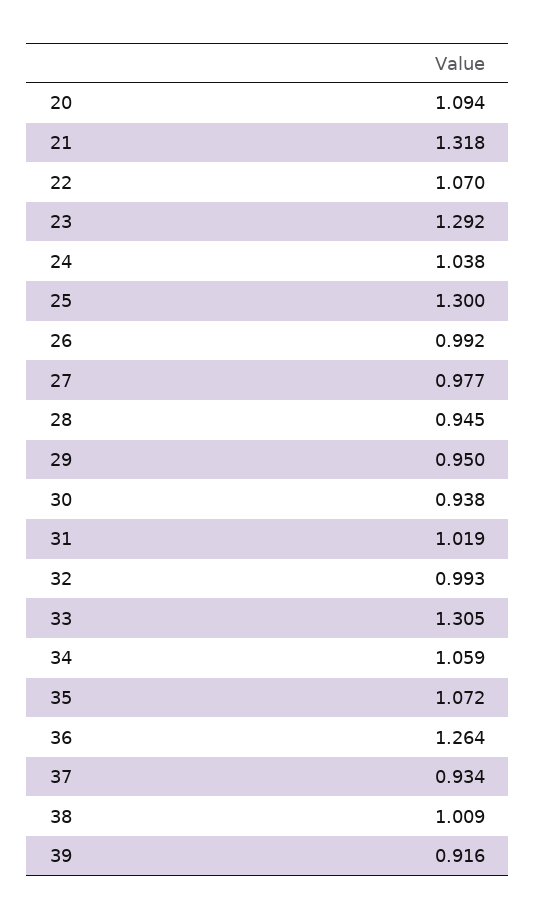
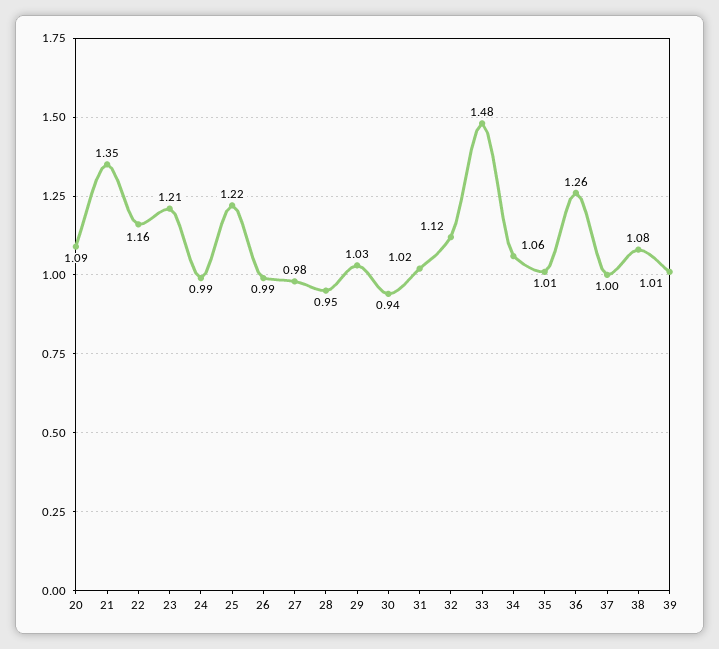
21: 1.318 -> 1.35
22: 1.07 -> 1.16
23: 1.292 -> 1.21
24: 1.038 -> 0.99
25: 1.3 -> 1.22
29: 0.95 -> 1.03
32: 0.993 -> 1.12
33: 1.305 -> 1.48
35: 1.072 -> 1.01
37: 0.934 -> 1
38: 1.009 -> 1.08
39: 0.916 -> 1.01

